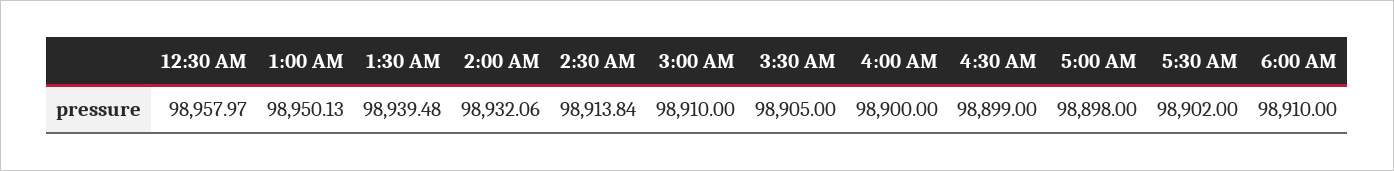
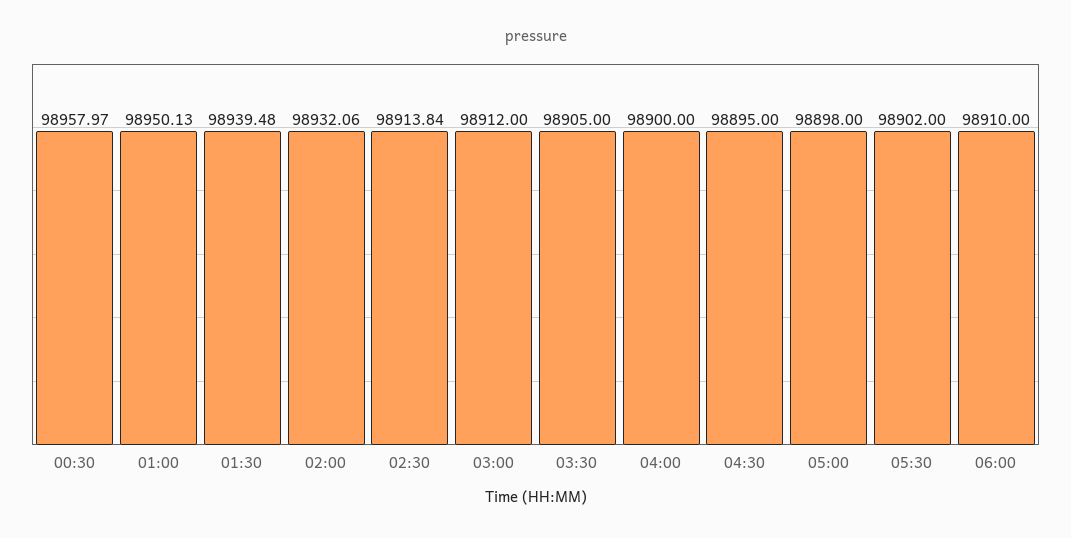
3:00 AM: 98910 -> 98912
4:30 AM: 98899 -> 98895

